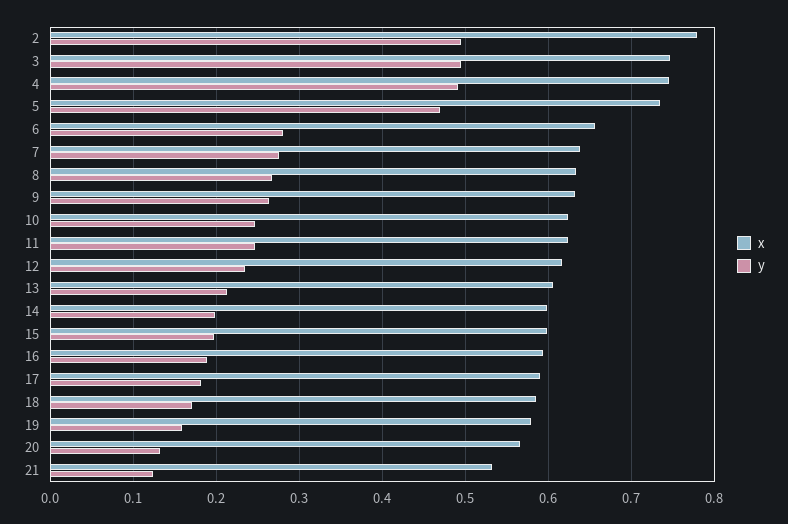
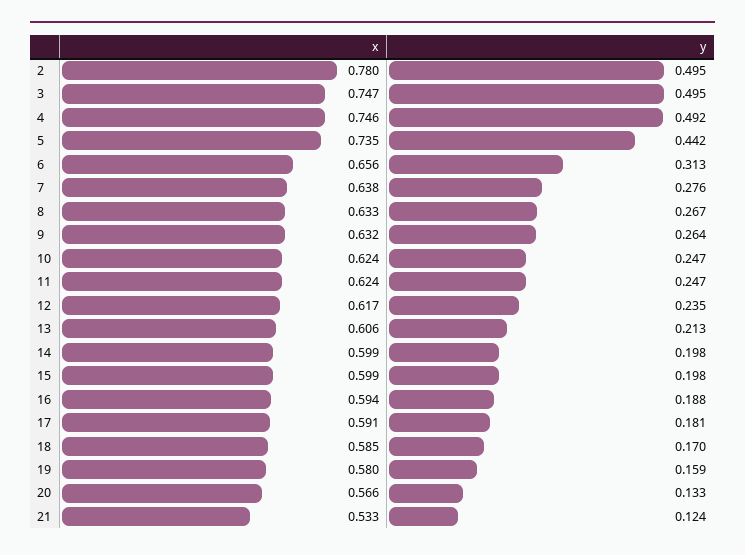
y, 5: 0.47 -> 0.442
y, 6: 0.28 -> 0.313

